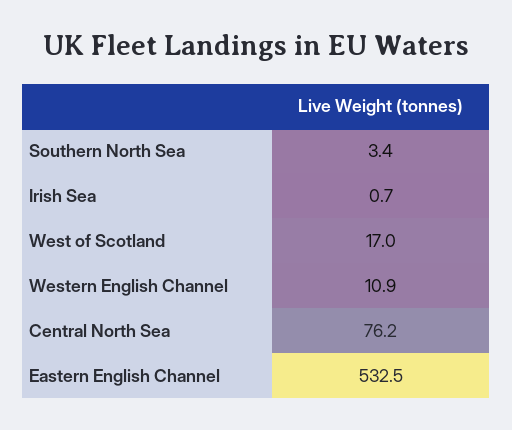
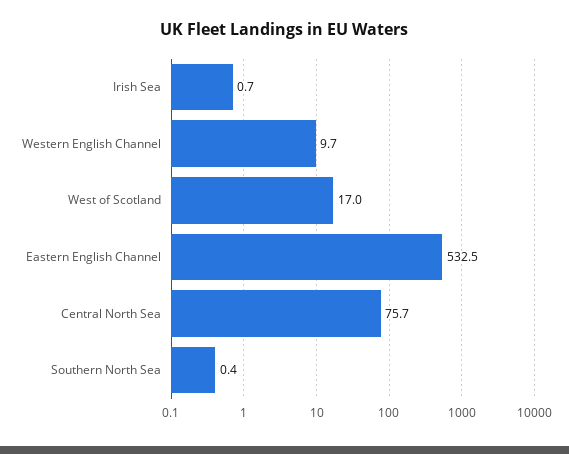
Southern North Sea: 3.4 -> 0.4
Western English Channel: 10.9 -> 9.7
Central North Sea: 76.2 -> 75.7

